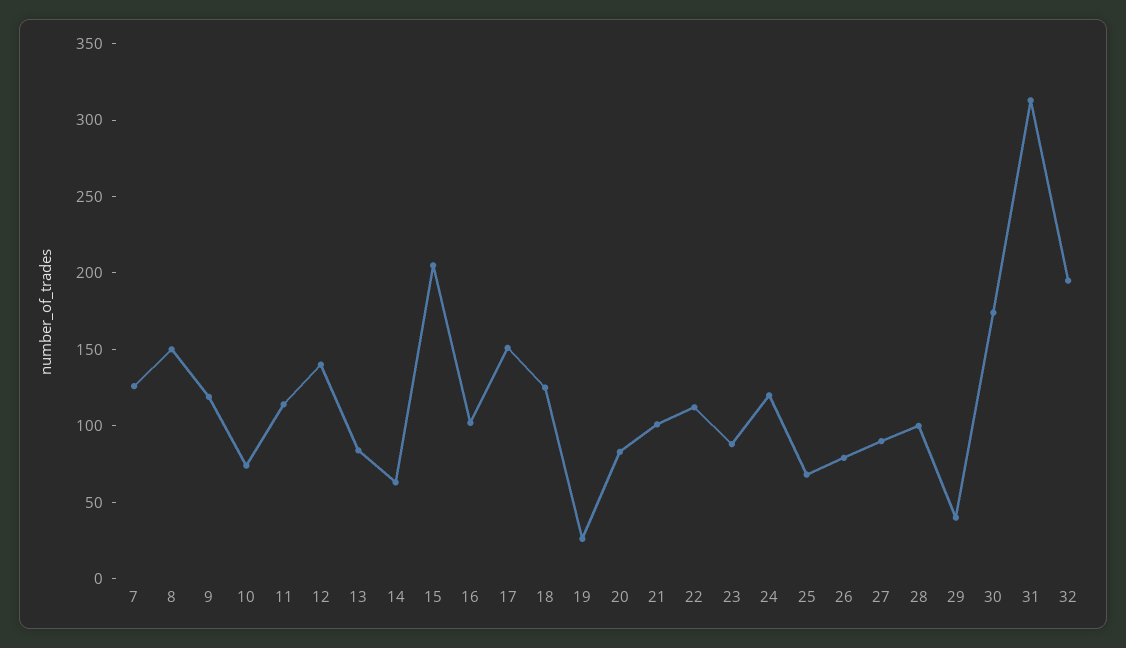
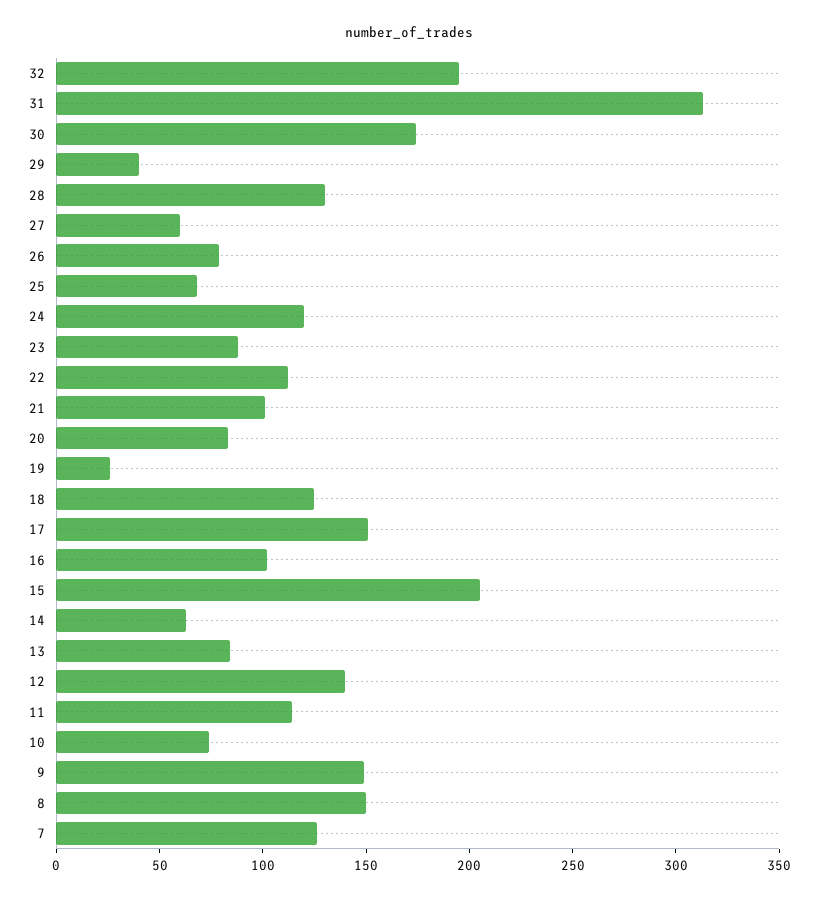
9: 120 -> 150
27: 90 -> 60
28: 100 -> 130

